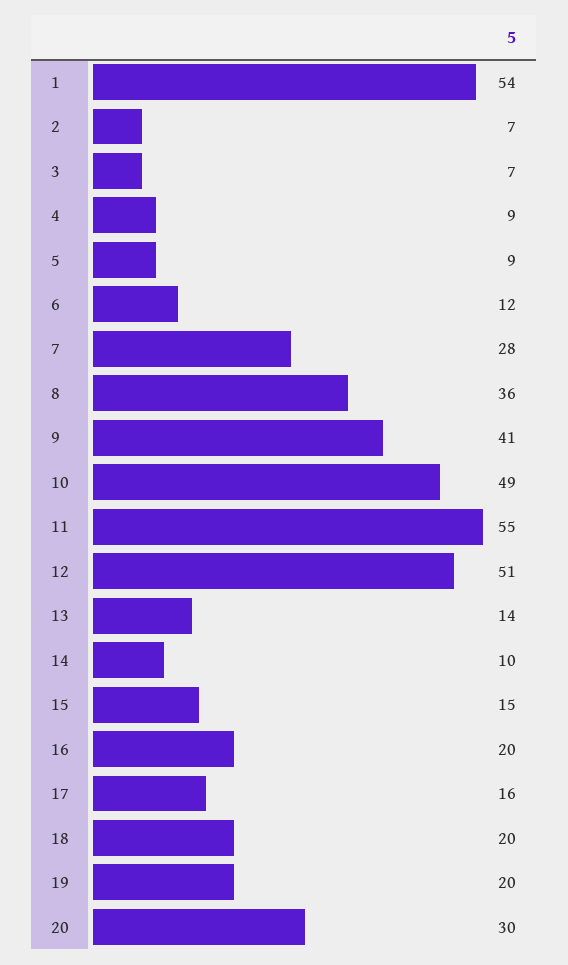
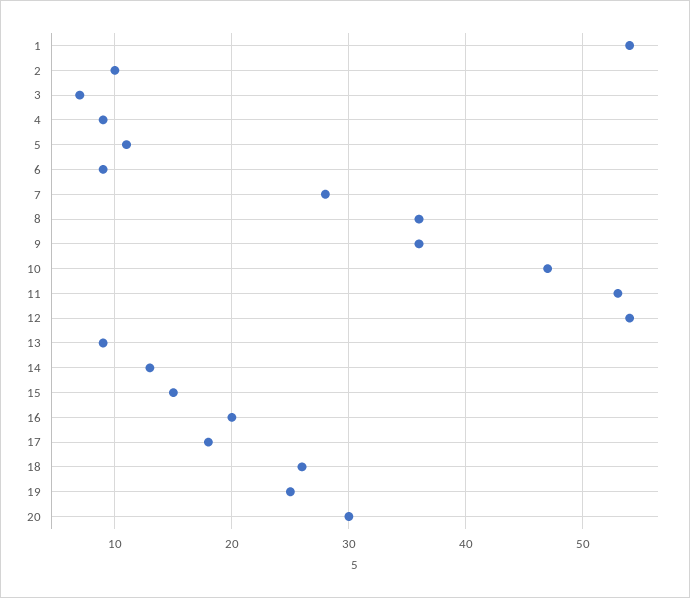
2: 7 -> 10
5: 9 -> 11
6: 12 -> 9
9: 41 -> 36
10: 49 -> 47
11: 55 -> 53
12: 51 -> 54
13: 14 -> 9
14: 10 -> 13
17: 16 -> 18
18: 20 -> 26
19: 20 -> 25

